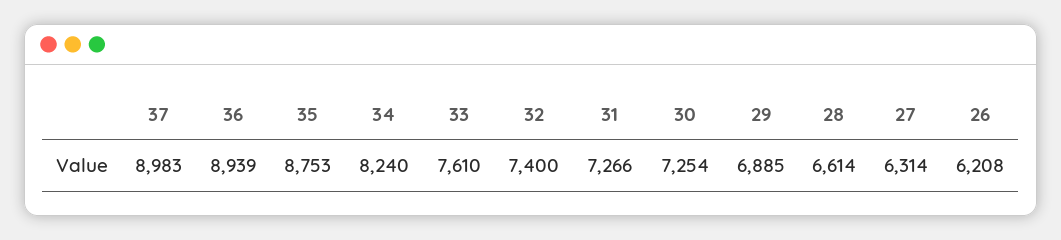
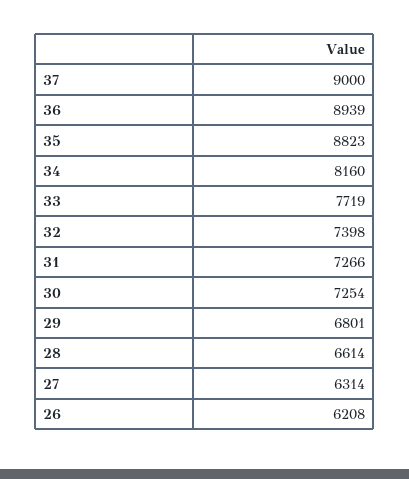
37: 8983 -> 9000
35: 8753 -> 8823
34: 8240 -> 8160
33: 7610 -> 7719
32: 7400 -> 7398
29: 6885 -> 6801

